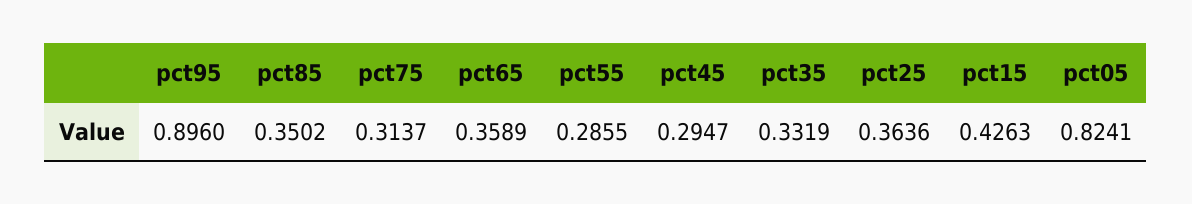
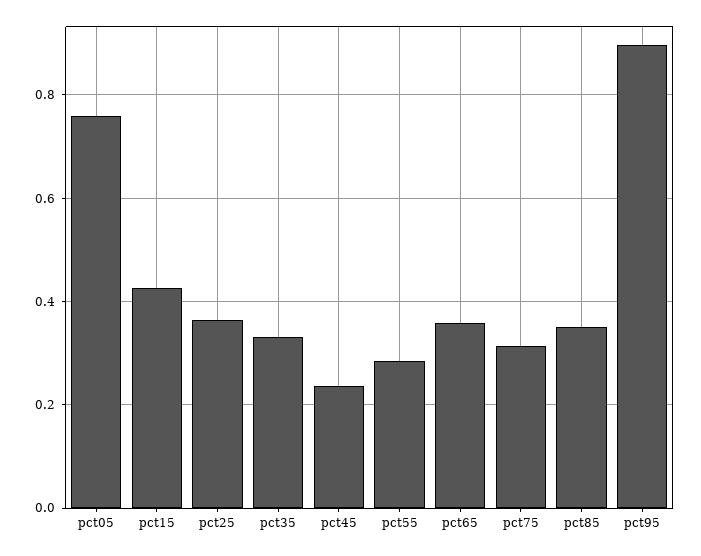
pct45: 0.2947 -> 0.24
pct05: 0.8241 -> 0.76

